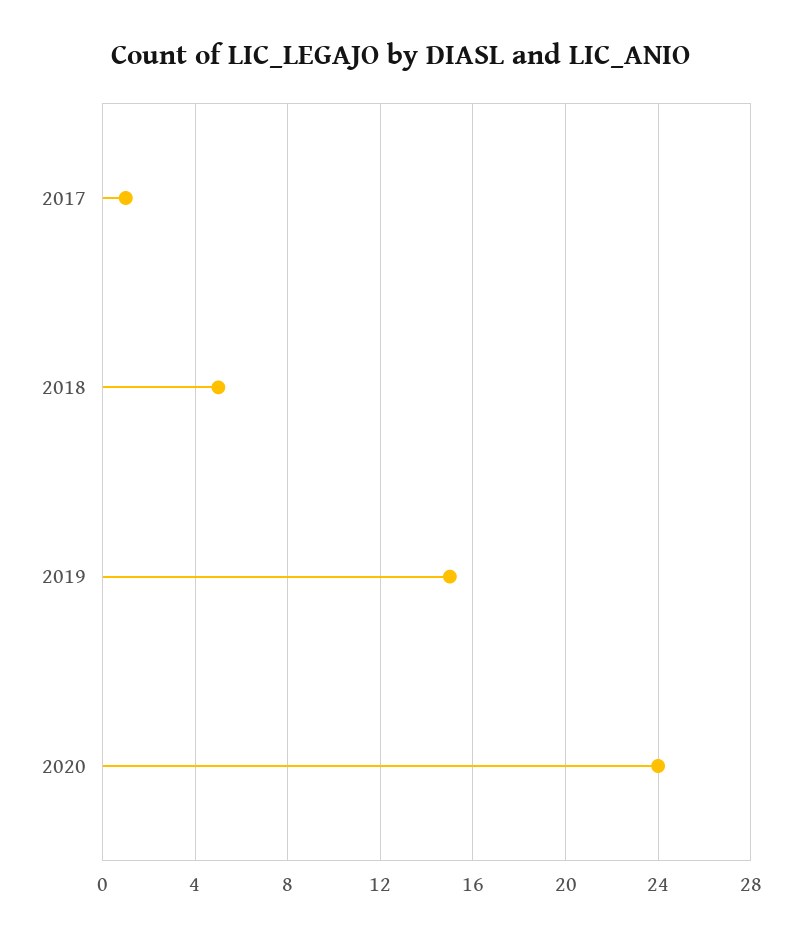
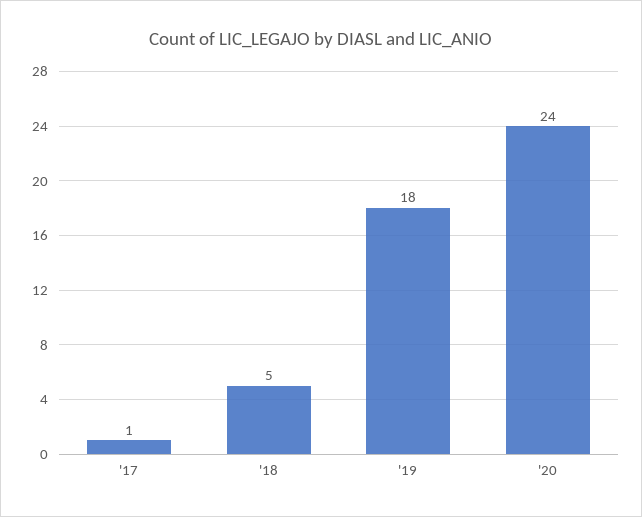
2019: 15 -> 18

